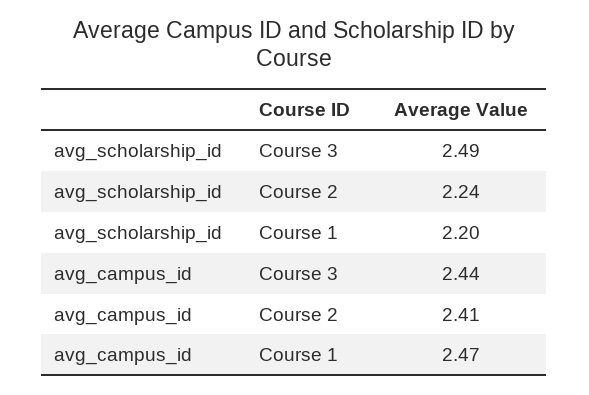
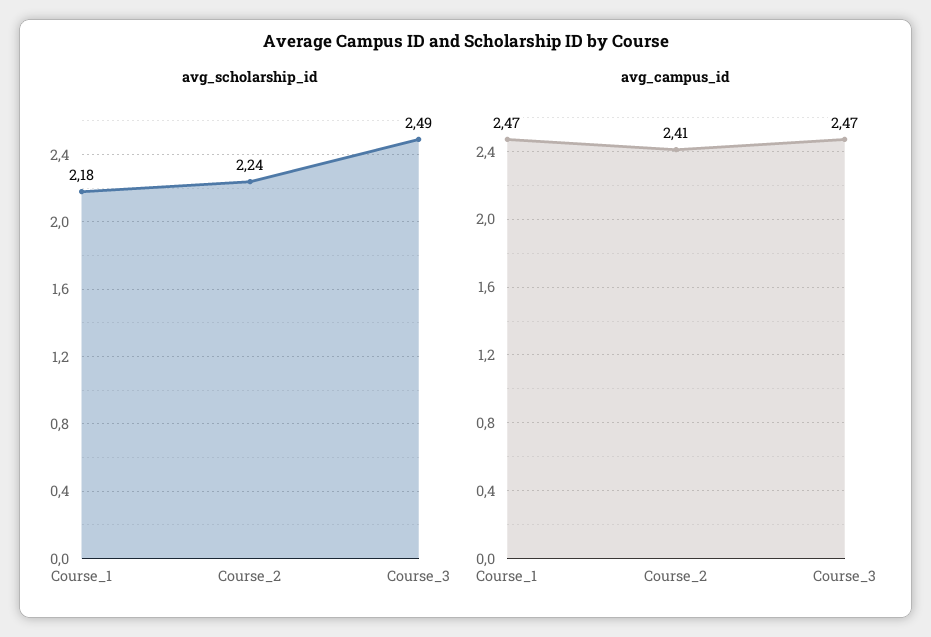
avg_scholarship_id, Course 1: 2.2 -> 2.18
avg_campus_id, Course 3: 2.44 -> 2.47

